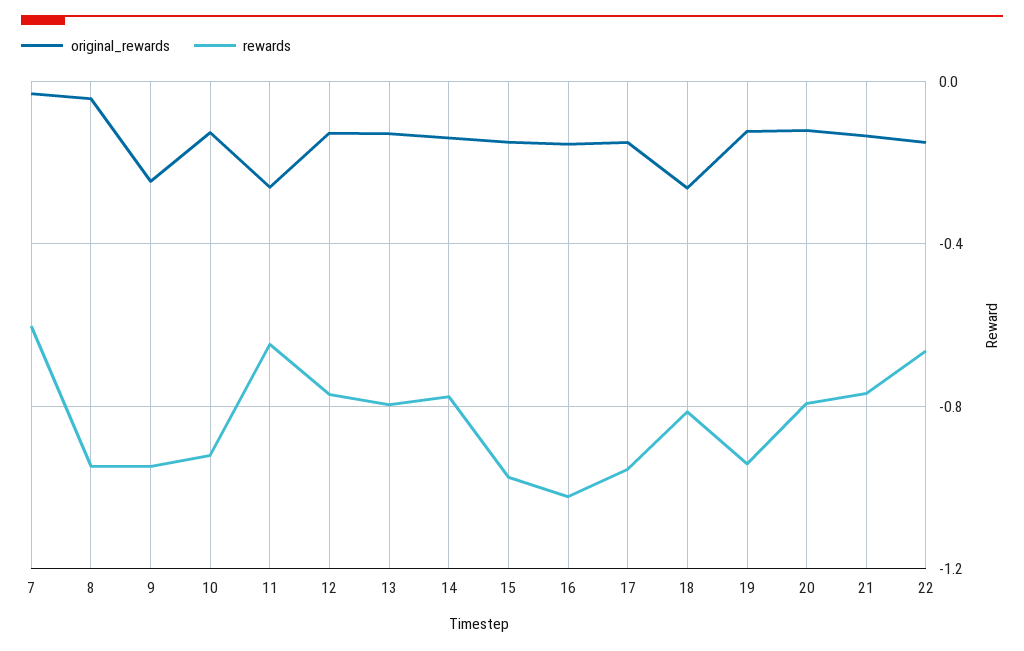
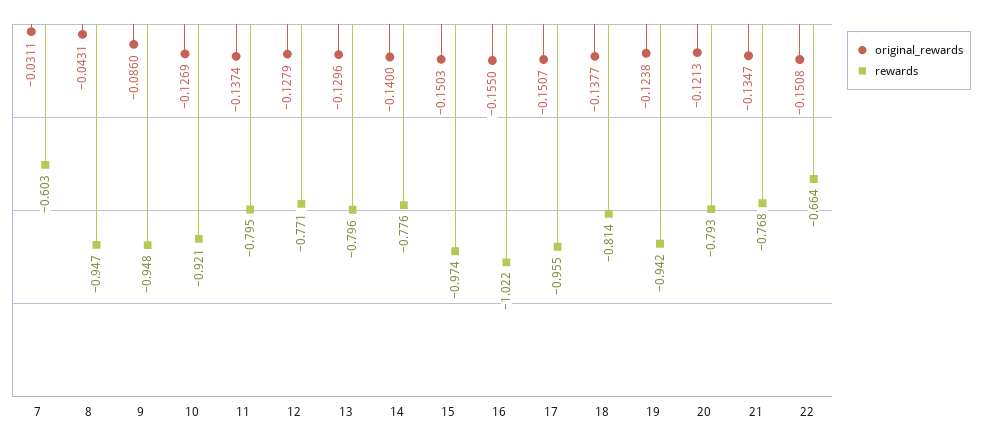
original_rewards, 9: -0.25 -> -0.086
original_rewards, 11: -0.25 -> -0.1374
rewards, 11: -0.65 -> -0.795
original_rewards, 18: -0.25 -> -0.1377

